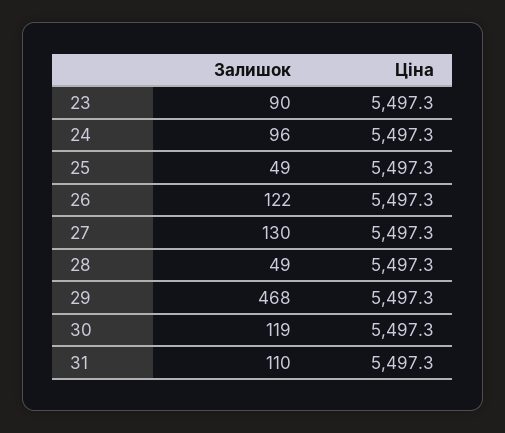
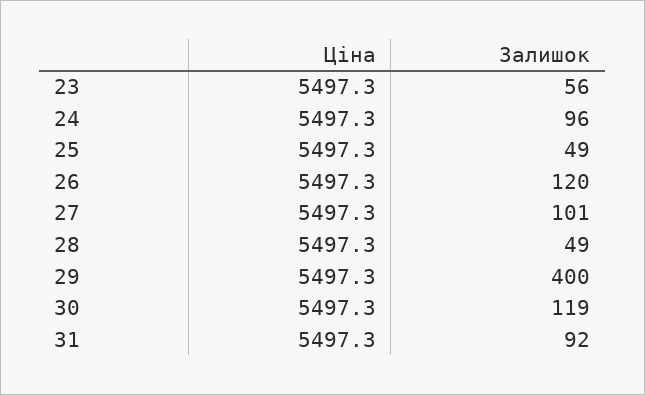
Залишок, 23: 90 -> 56
Залишок, 26: 122 -> 120
Залишок, 27: 130 -> 101
Залишок, 29: 468 -> 400
Залишок, 31: 110 -> 92

